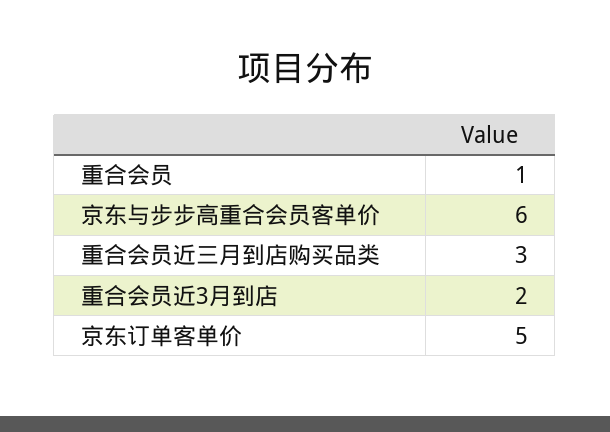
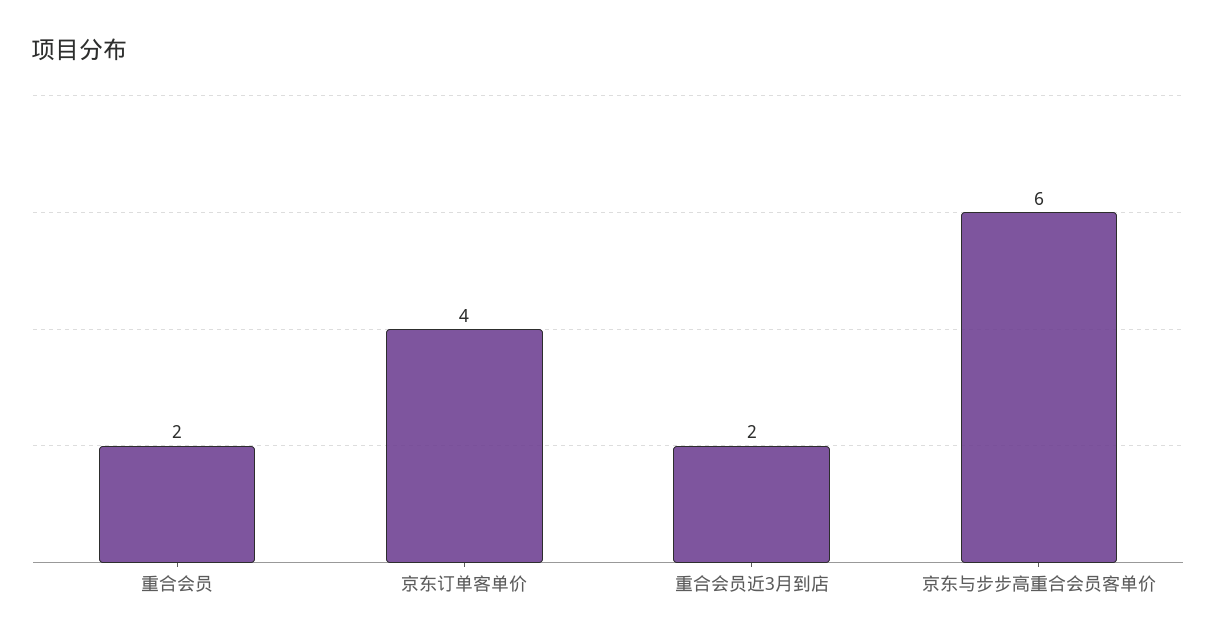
重合会员: 1 -> 2
重合会员近三月到店购买品类: 3 -> none
京东订单客单价: 5 -> 4

